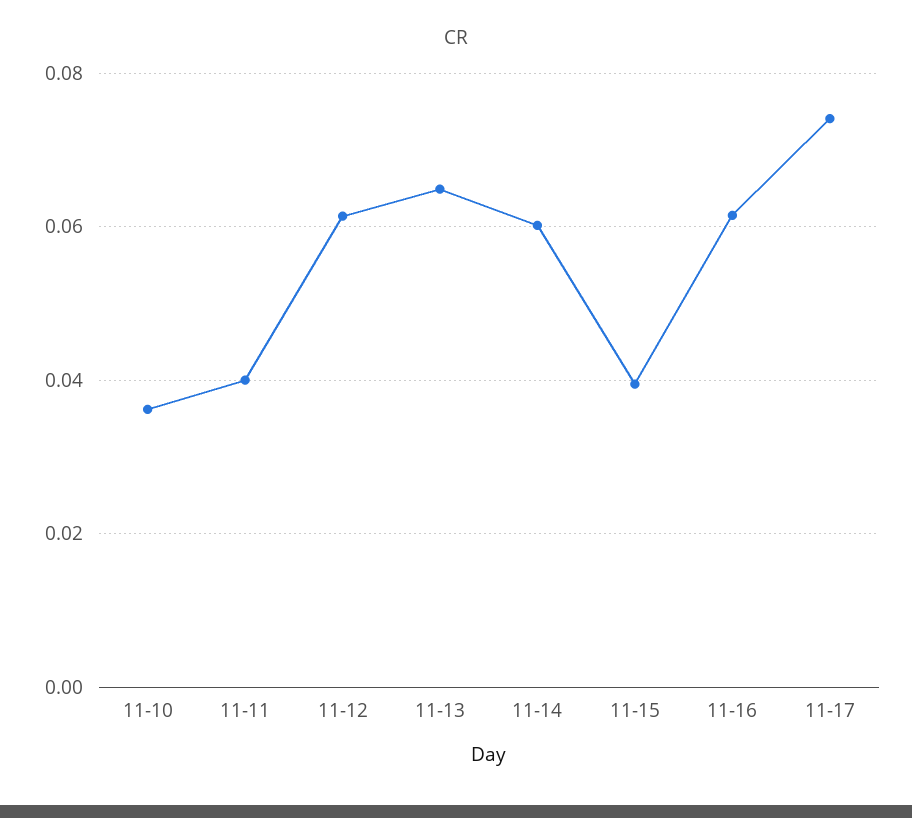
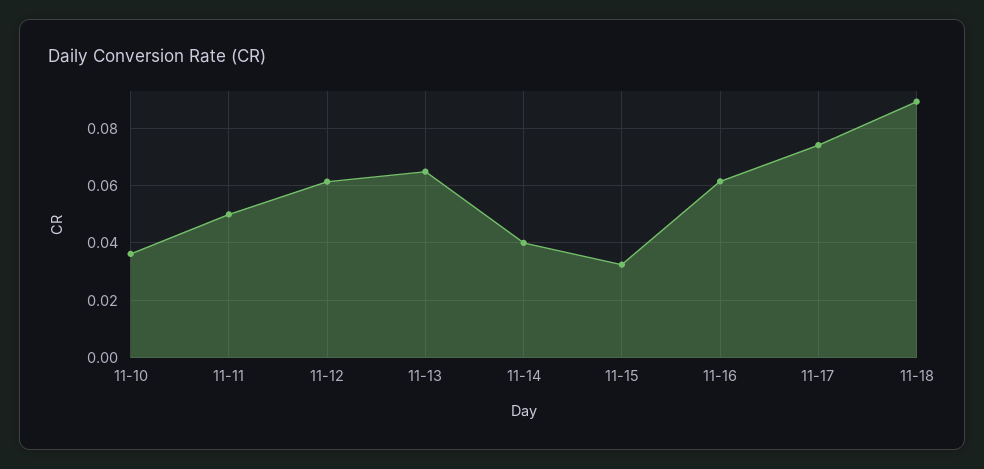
11-11: 0.04 -> 0.05
11-14: 0.06 -> 0.04
11-15: 0.04 -> 0.0325
11-18: none -> 0.09

